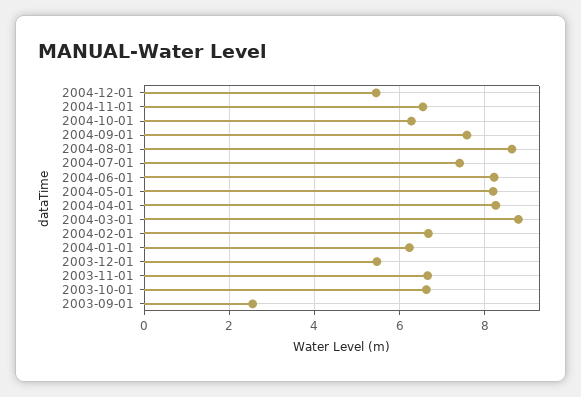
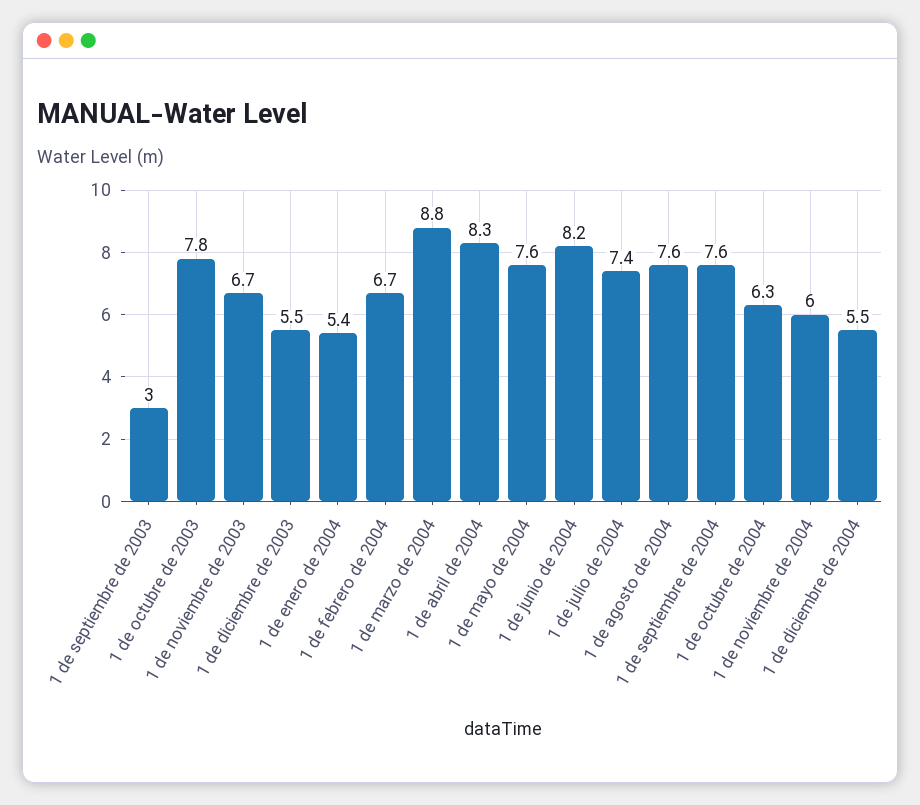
2004-11-01: 6.6 -> 6
2004-08-01: 8.6 -> 7.6
2004-05-01: 8.2 -> 7.6
2004-01-01: 6.2 -> 5.4
2003-10-01: 6.6 -> 7.8
2003-09-01: 2.6 -> 3

